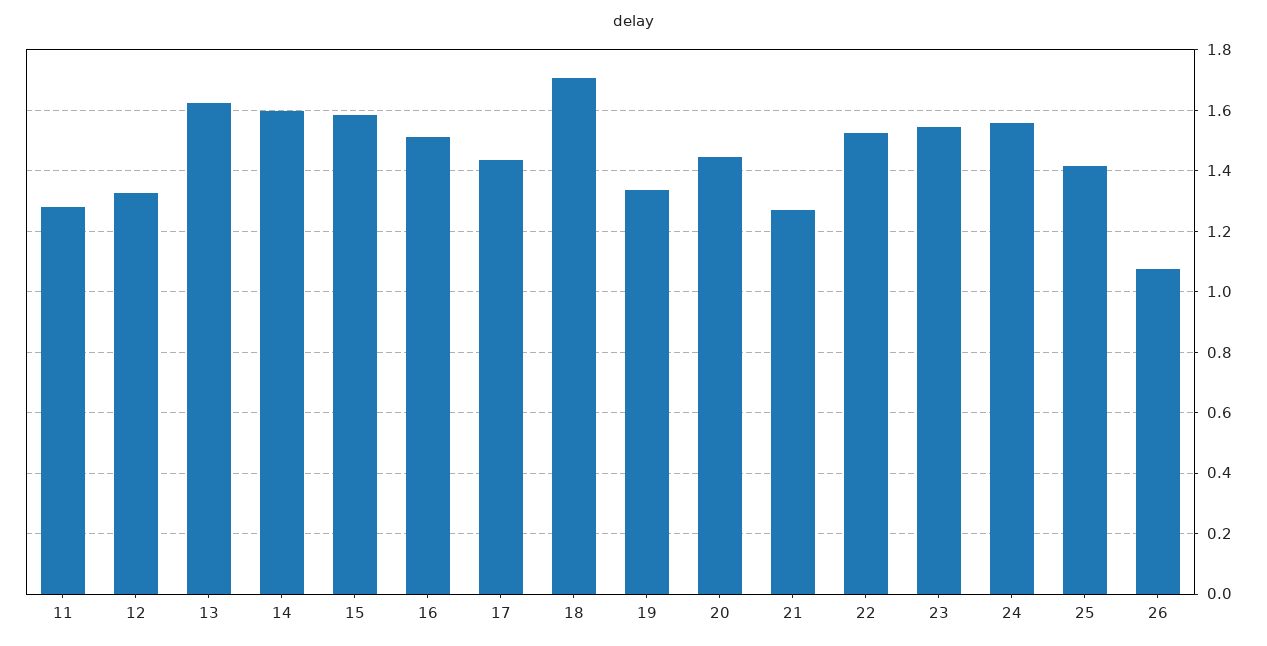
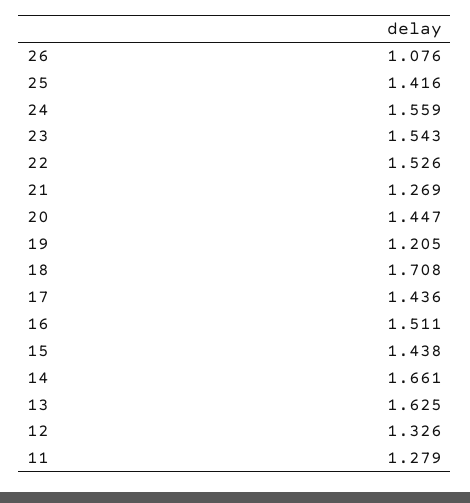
14: 1.6 -> 1.661
15: 1.58 -> 1.438
19: 1.34 -> 1.205

